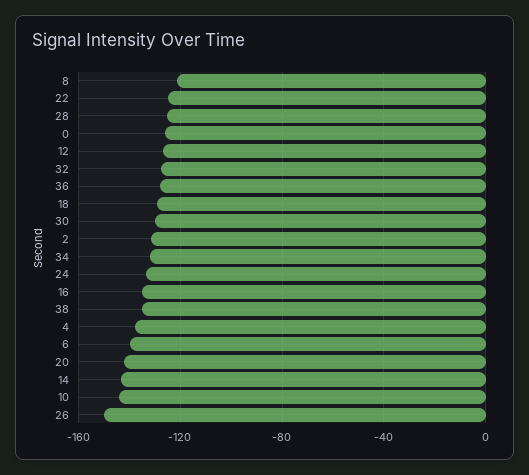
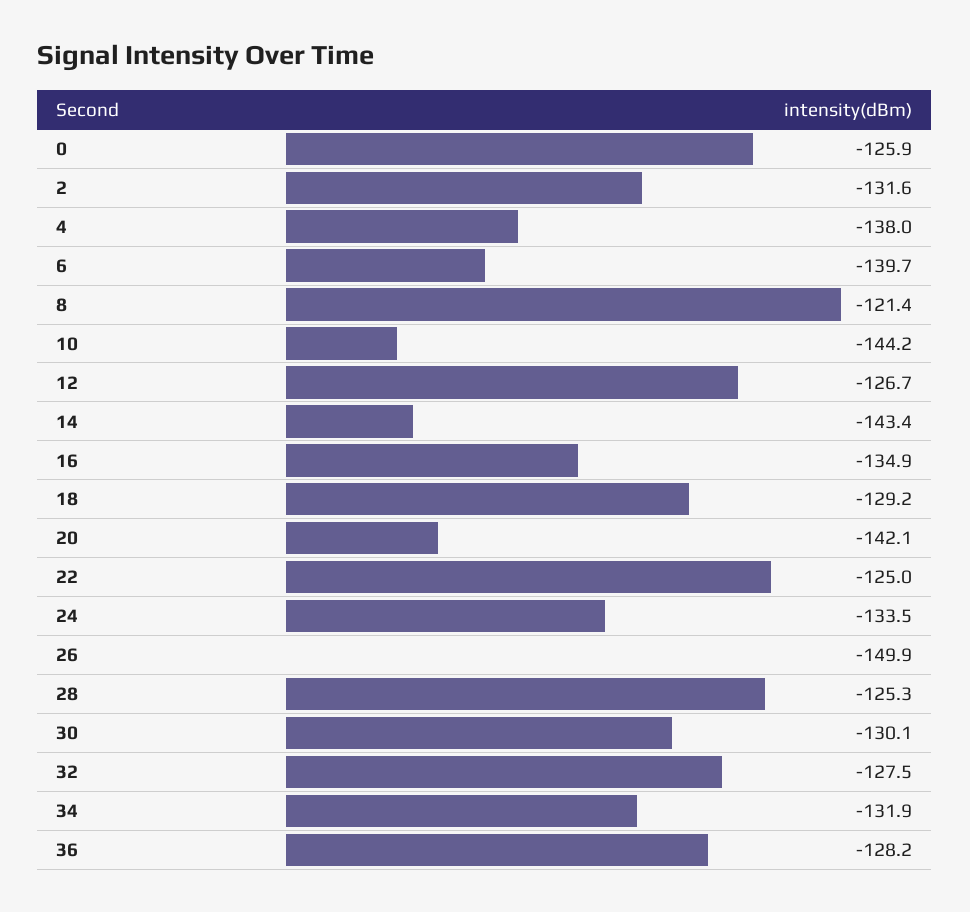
38: -135 -> none

